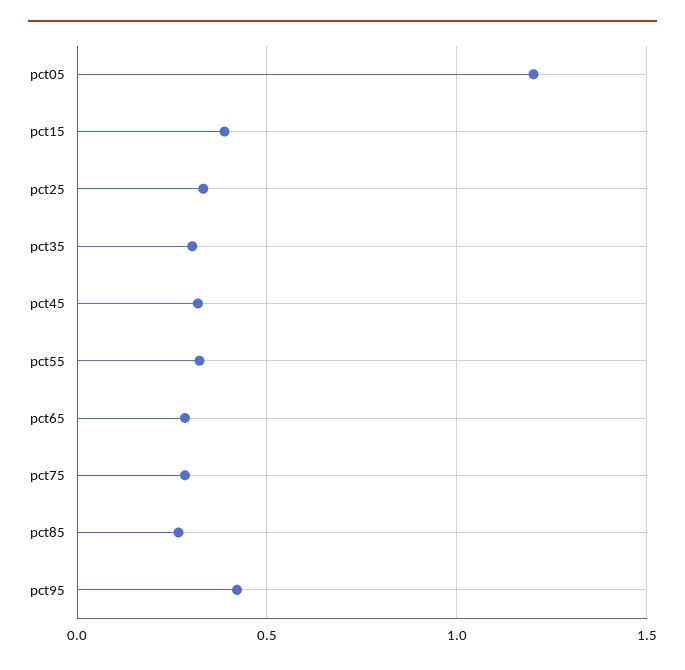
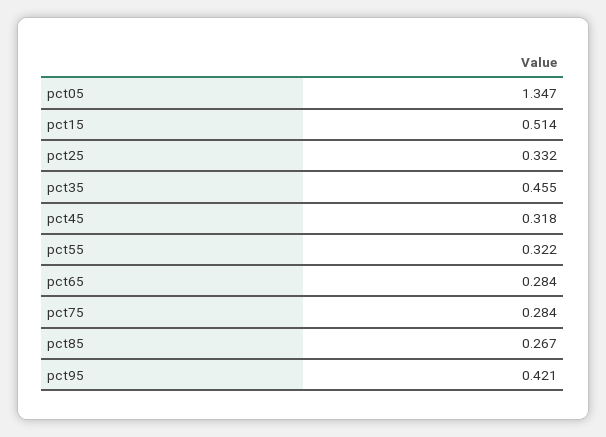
pct05: 1.2 -> 1.347
pct15: 0.4 -> 0.514
pct35: 0.3 -> 0.455

